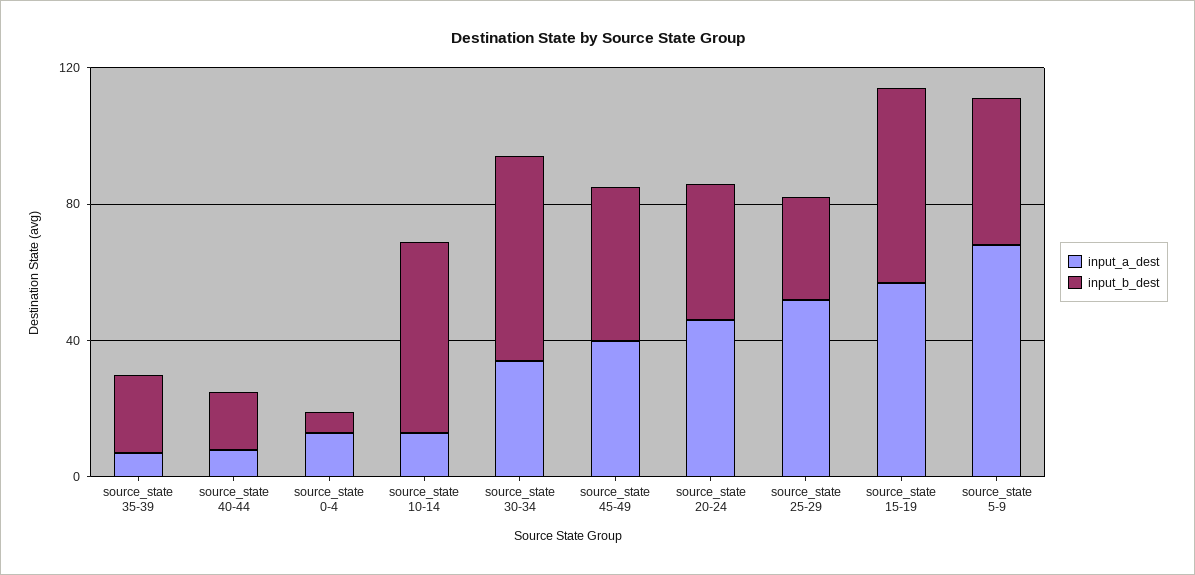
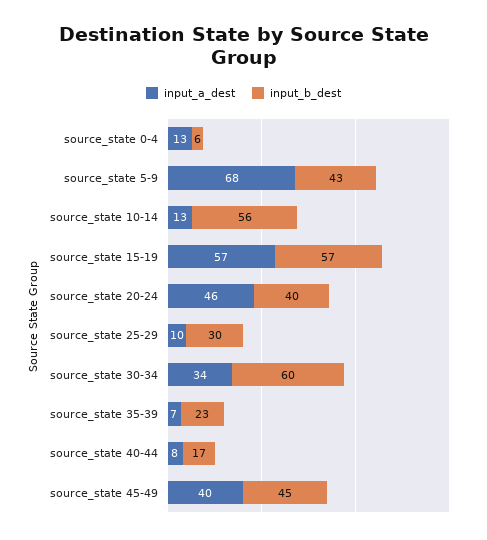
input_a_dest, source_state 25-29: 50 -> 10

